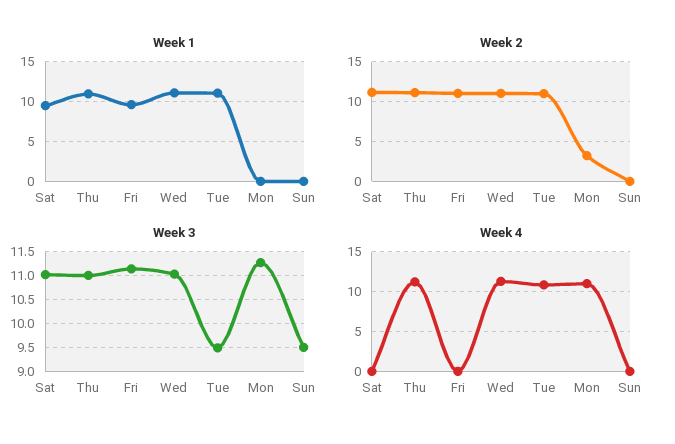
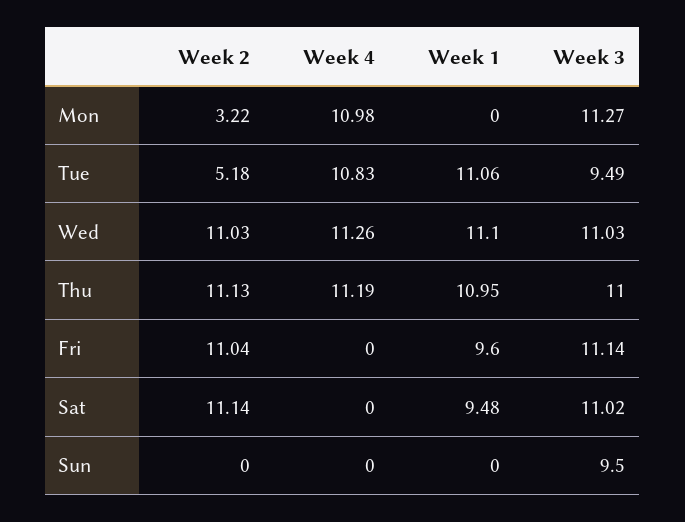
Week 2, Tue: 11 -> 5.18

